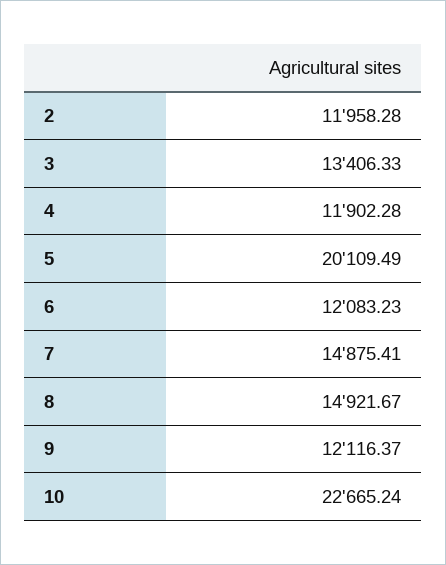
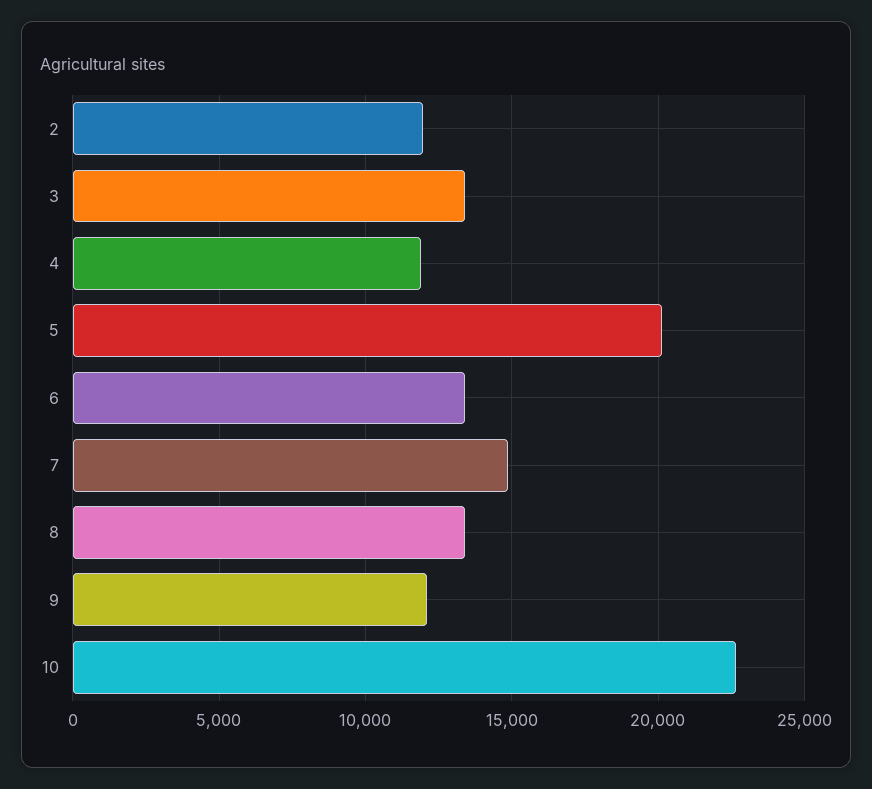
6: 12083.23 -> 13500
8: 14921.67 -> 13500

